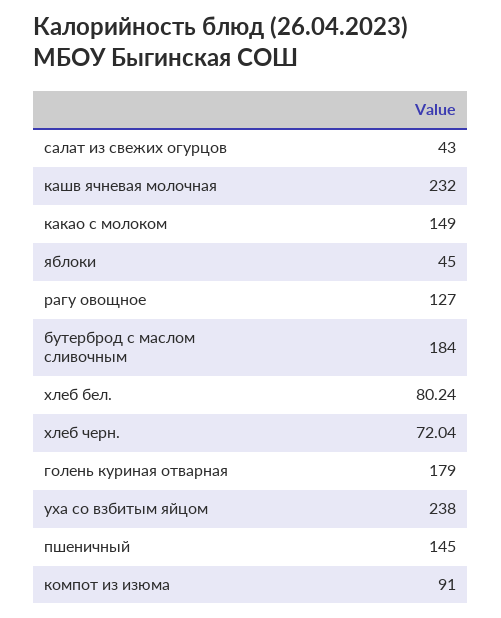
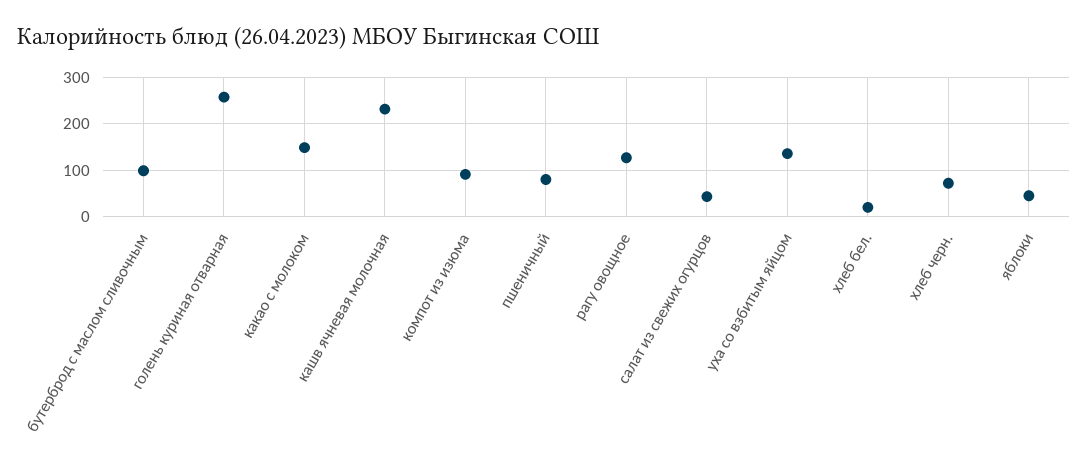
бутерброд с маслом сливочным: 184 -> 100
хлеб бел.: 80.24 -> 20
голень куриная отварная: 179 -> 260
уха со взбитым яйцом: 238 -> 140
пшеничный: 145 -> 80

